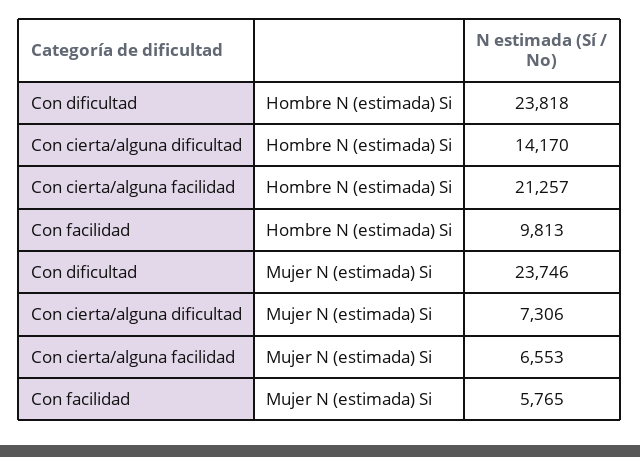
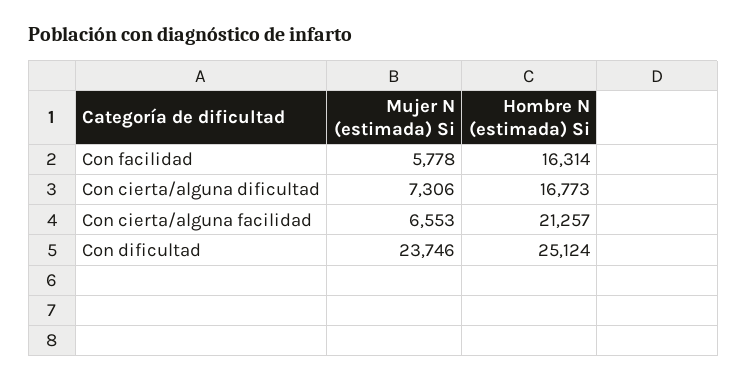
Con dificultad, Hombre N (estimada) Si: 23818 -> 25124
Con cierta/alguna dificultad, Hombre N (estimada) Si: 14170 -> 16773
Con facilidad, Hombre N (estimada) Si: 9813 -> 16314
Con facilidad, Mujer N (estimada) Si: 5765 -> 5778

